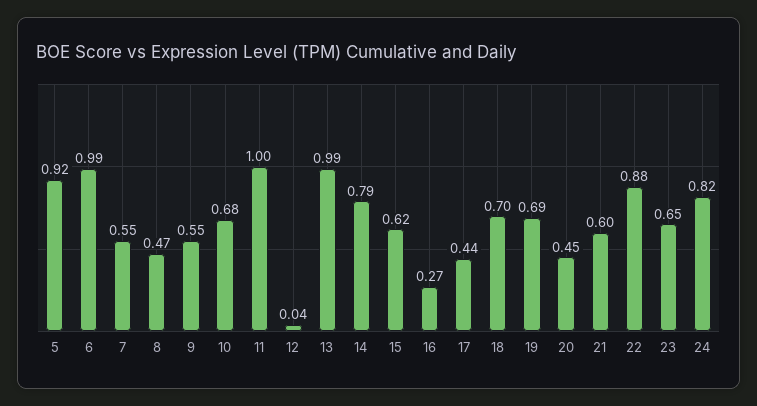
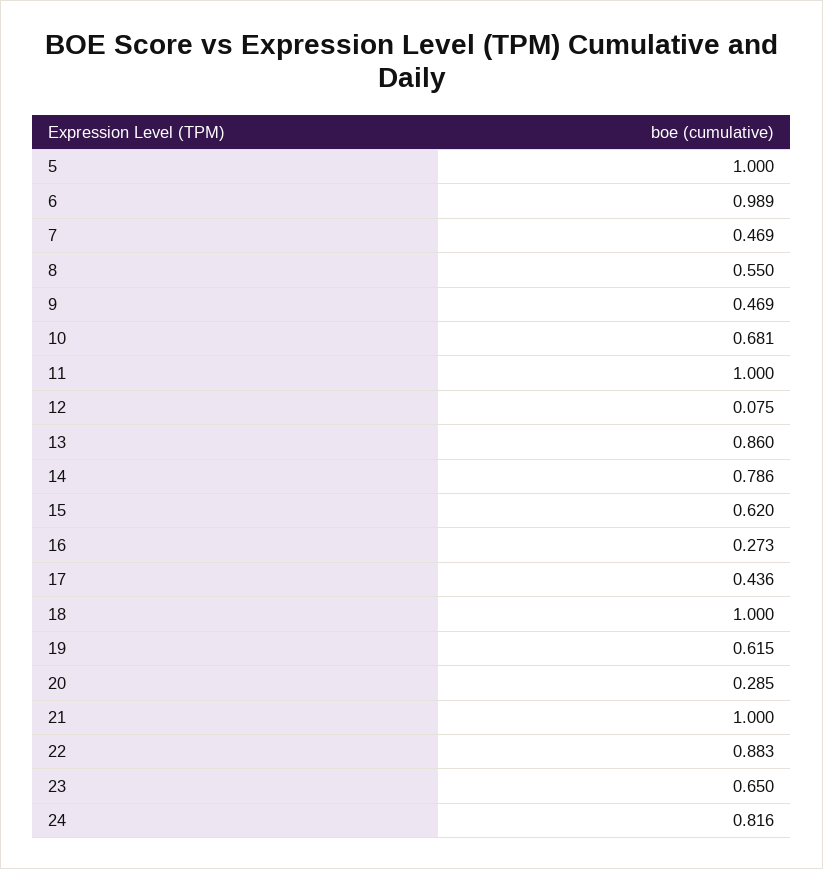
5: 0.92 -> 1
7: 0.55 -> 0.469
8: 0.47 -> 0.55
9: 0.55 -> 0.469
12: 0.04 -> 0.075
13: 0.99 -> 0.86
18: 0.7 -> 1
19: 0.69 -> 0.615
20: 0.45 -> 0.285
21: 0.6 -> 1

